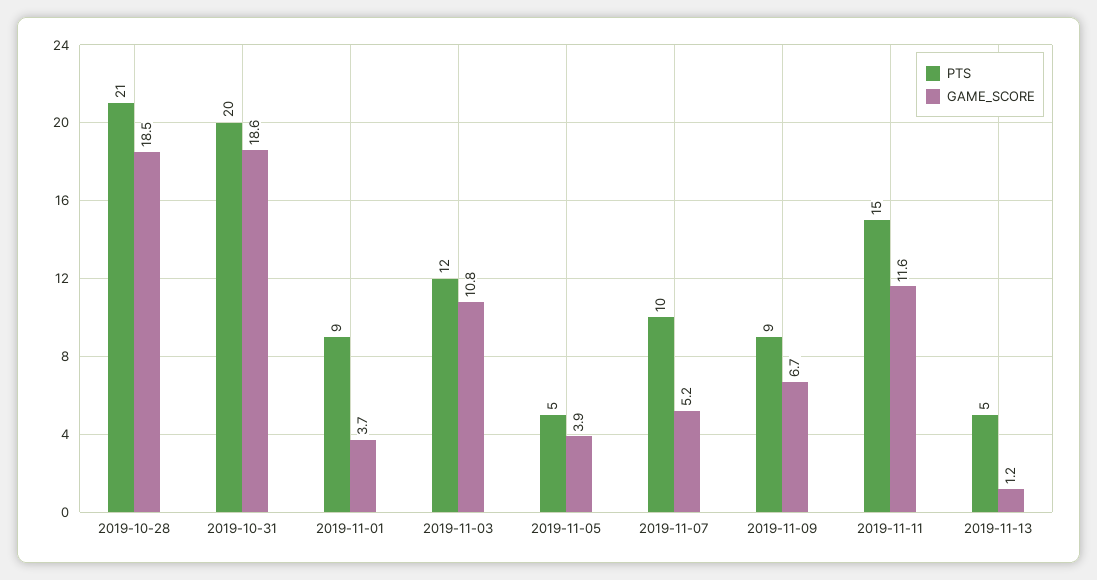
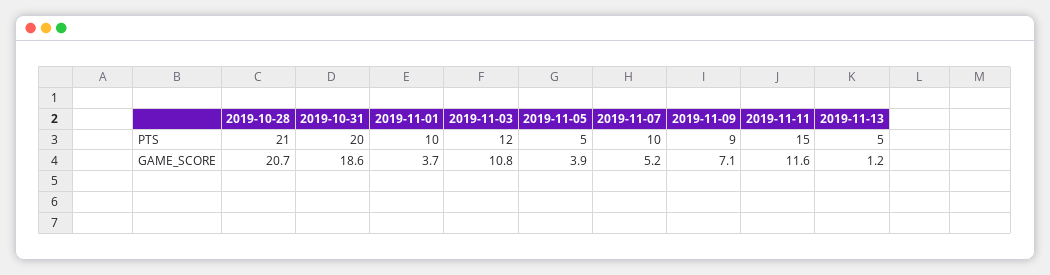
GAME_SCORE, 2019-10-28: 18.5 -> 20.7
PTS, 2019-11-01: 9 -> 10
GAME_SCORE, 2019-11-09: 6.7 -> 7.1

